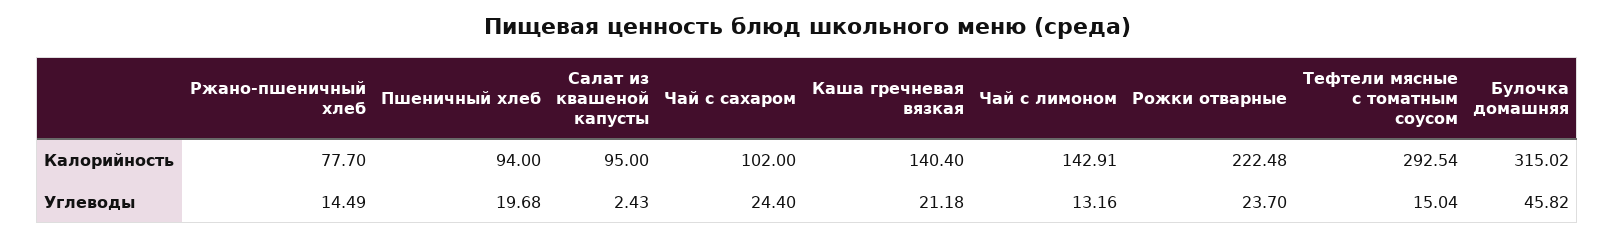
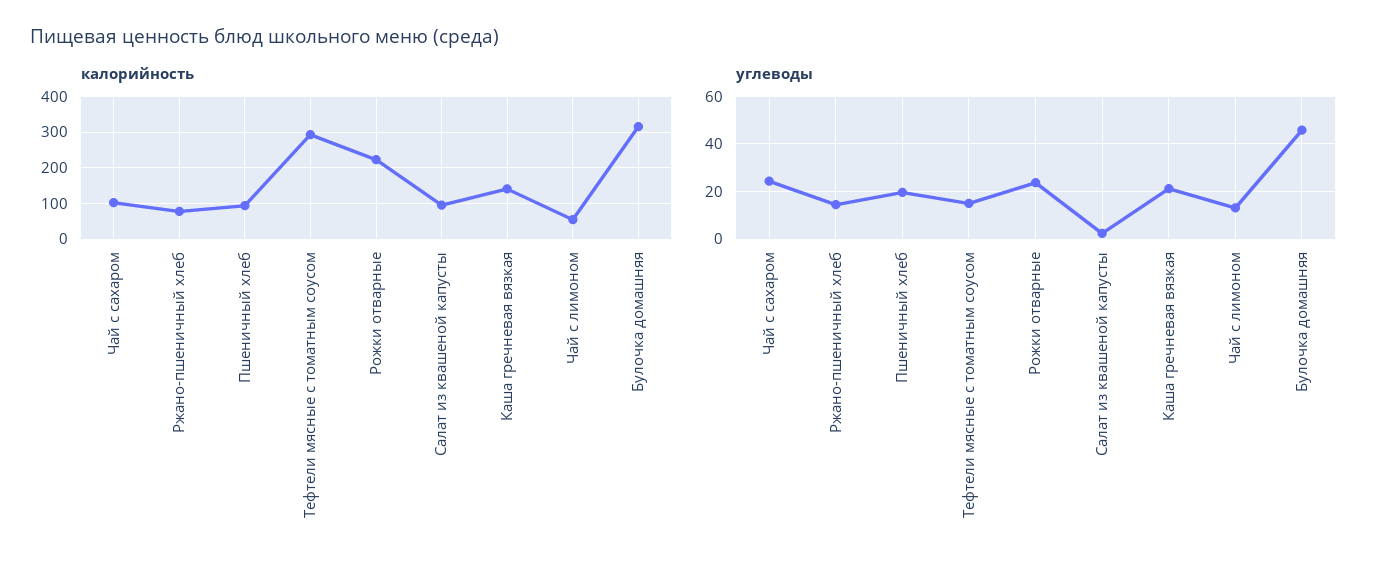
Калорийность, Чай с лимоном: 142.91 -> 60

